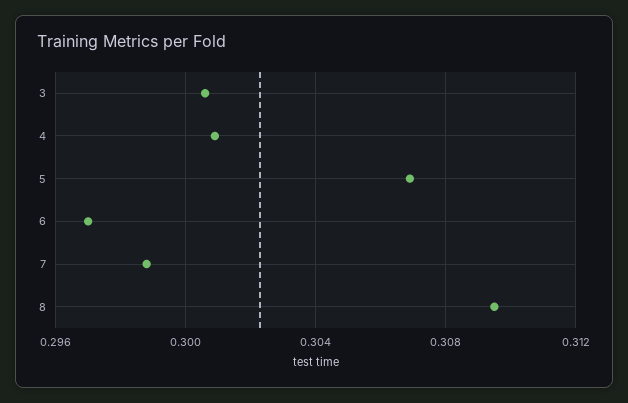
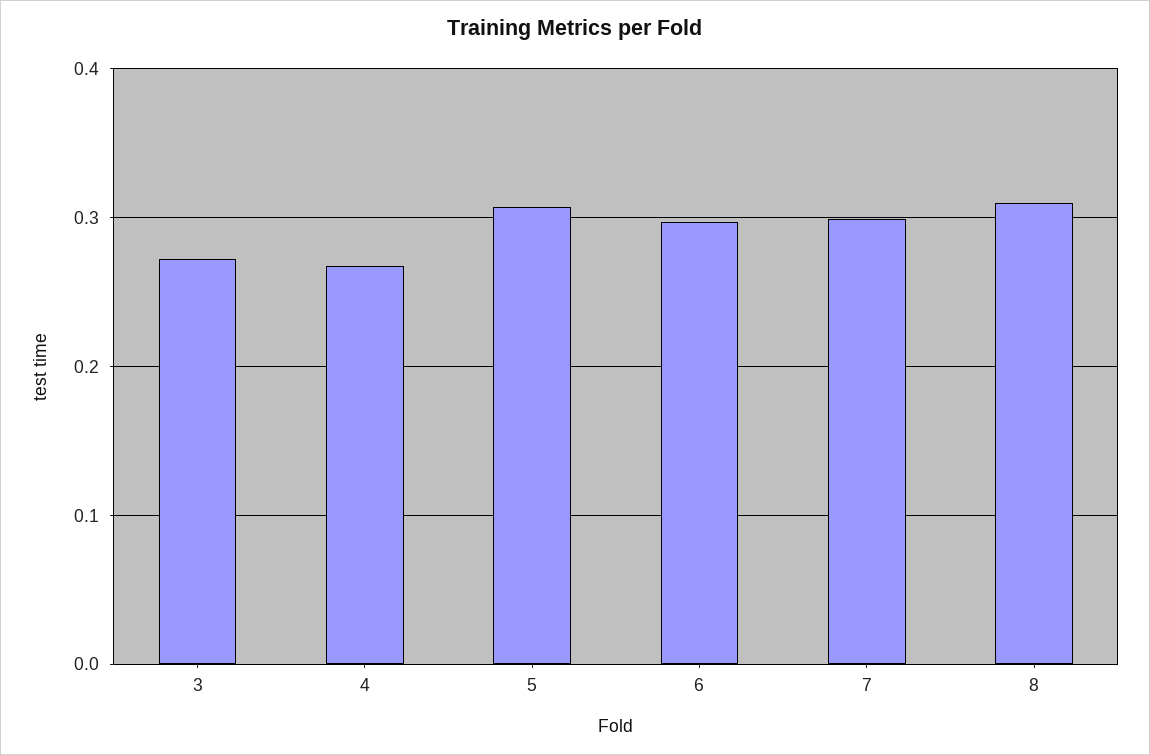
3: 0.3005 -> 0.27
4: 0.301 -> 0.27

